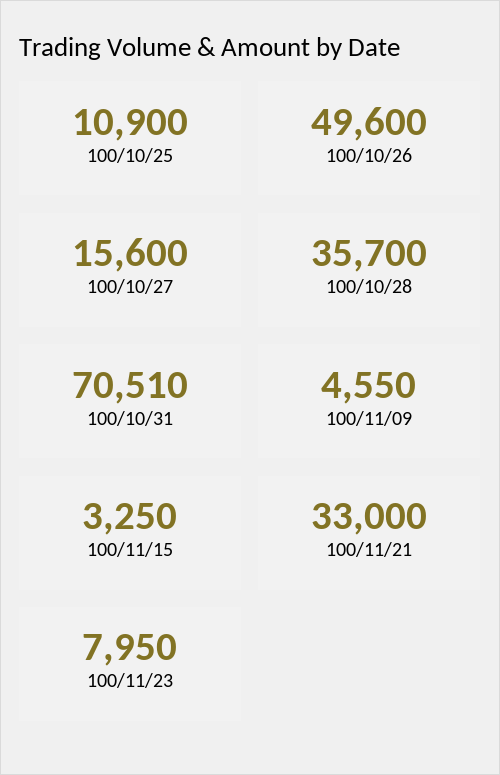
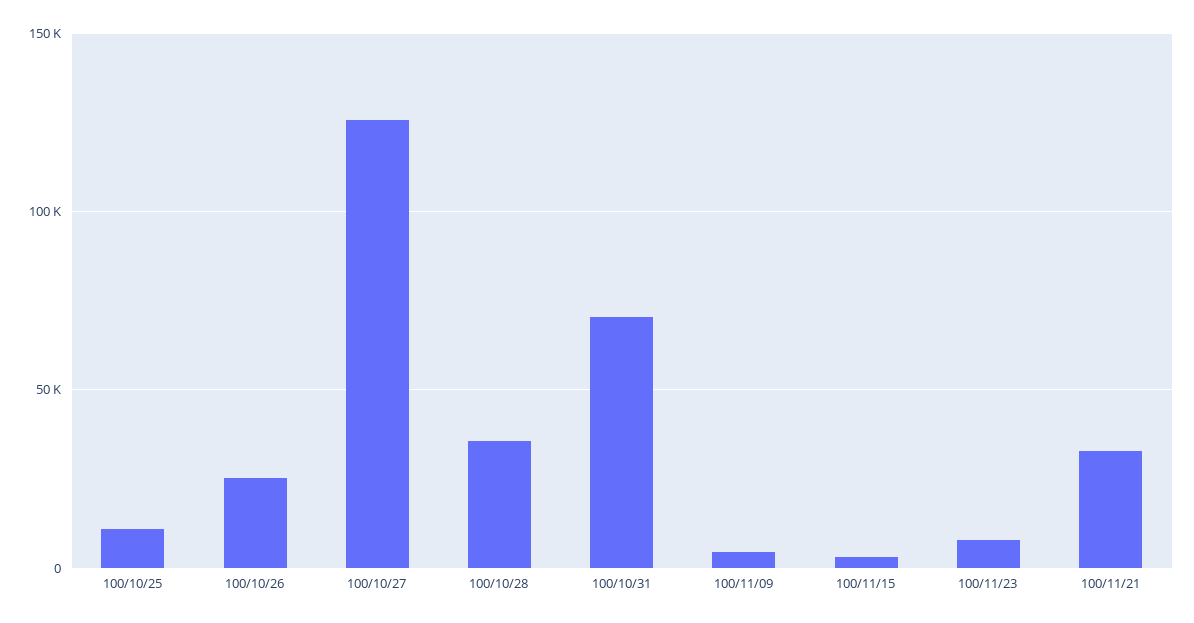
100/10/26: 49600 -> 25000
100/10/27: 15600 -> 125000

